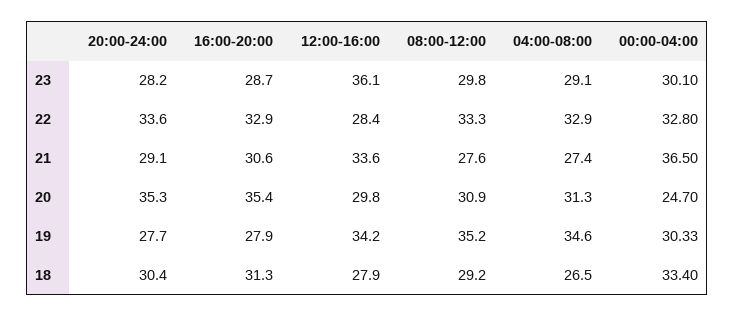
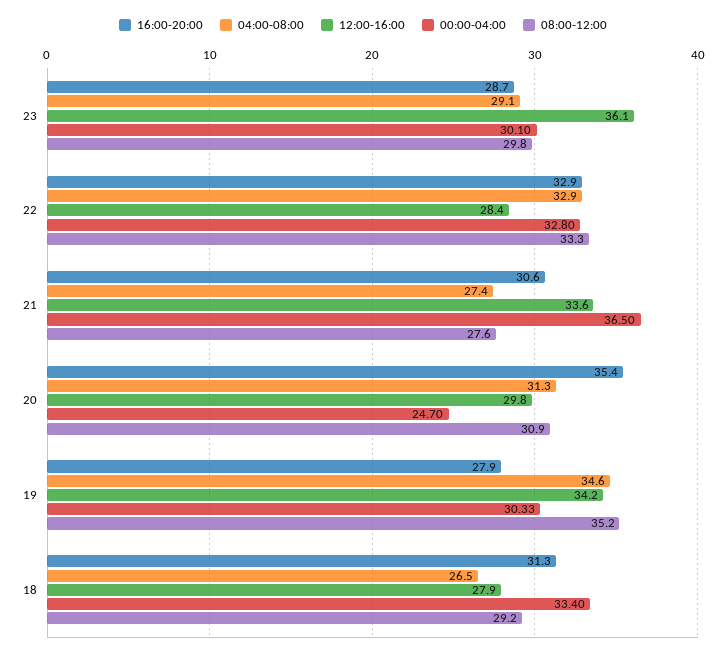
20:00-24:00, 23: 28.2 -> none
20:00-24:00, 22: 33.6 -> none
20:00-24:00, 21: 29.1 -> none
20:00-24:00, 20: 35.3 -> none
20:00-24:00, 19: 27.7 -> none
20:00-24:00, 18: 30.4 -> none

